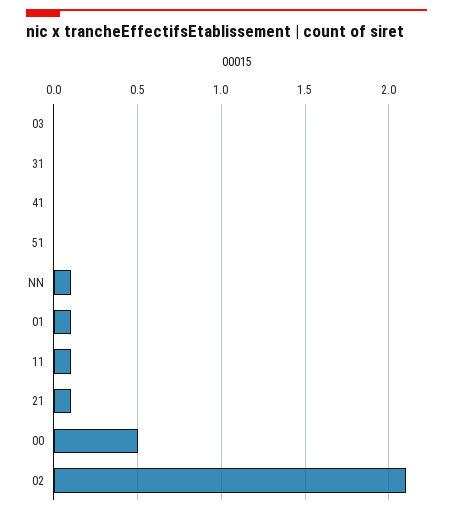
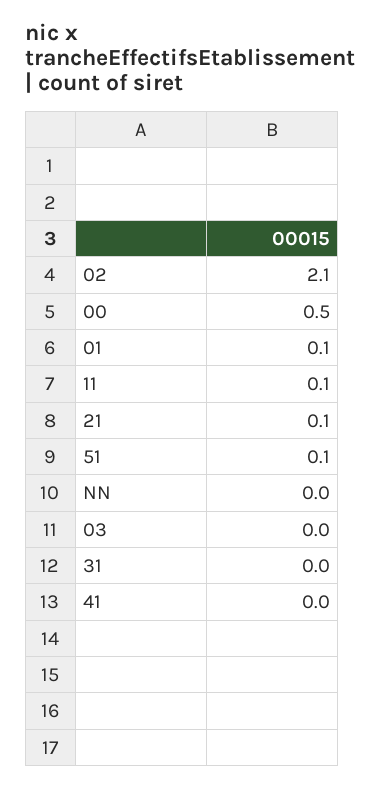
51: 0 -> 0.1
NN: 0.1 -> 0

